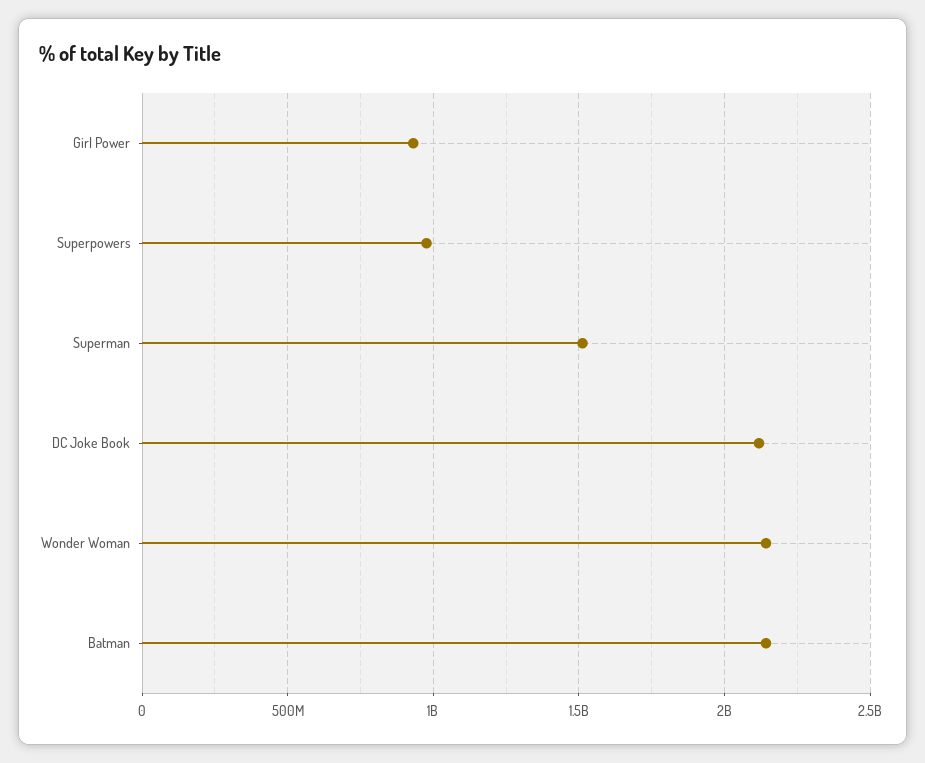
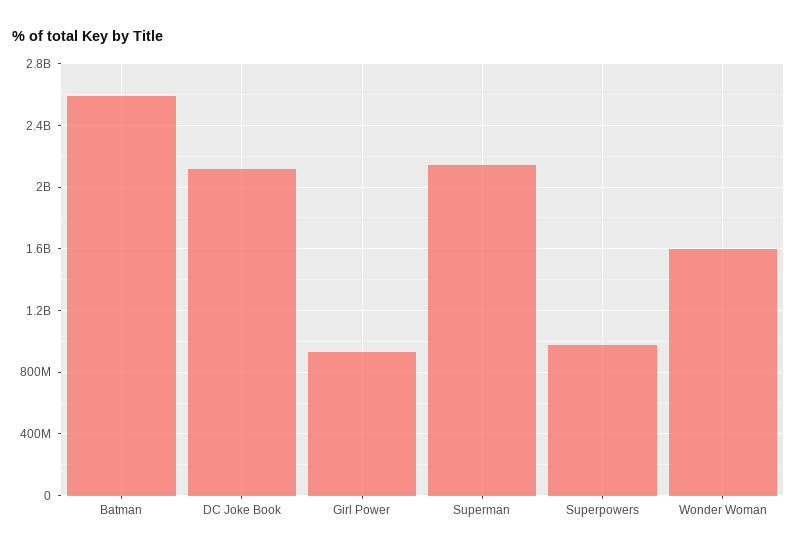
Superman: 1500000000 -> 2150000000
Wonder Woman: 2150000000 -> 1600000000
Batman: 2150000000 -> 2600000000

